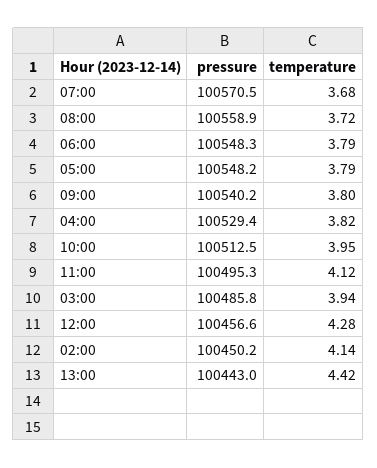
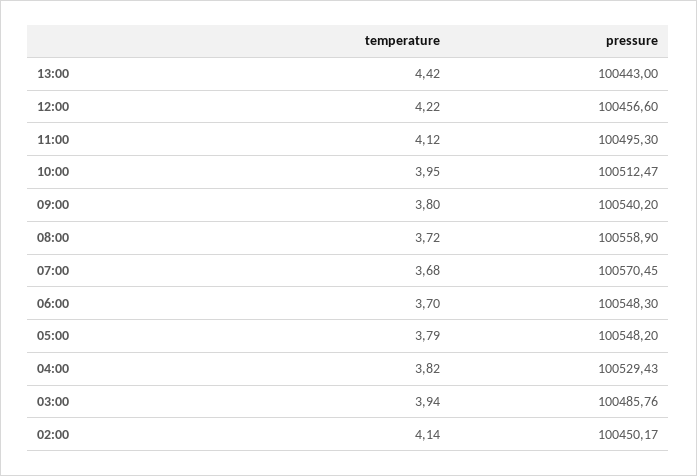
temperature, 06:00: 3.79 -> 3.7
temperature, 12:00: 4.28 -> 4.22

